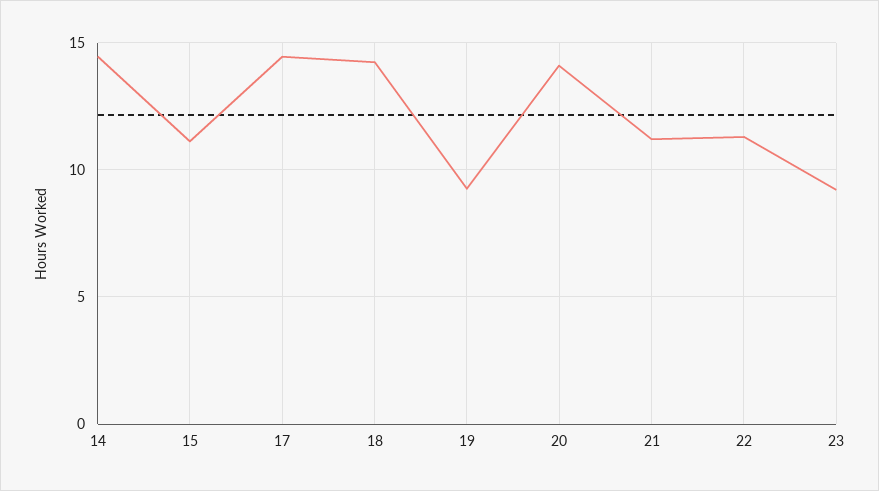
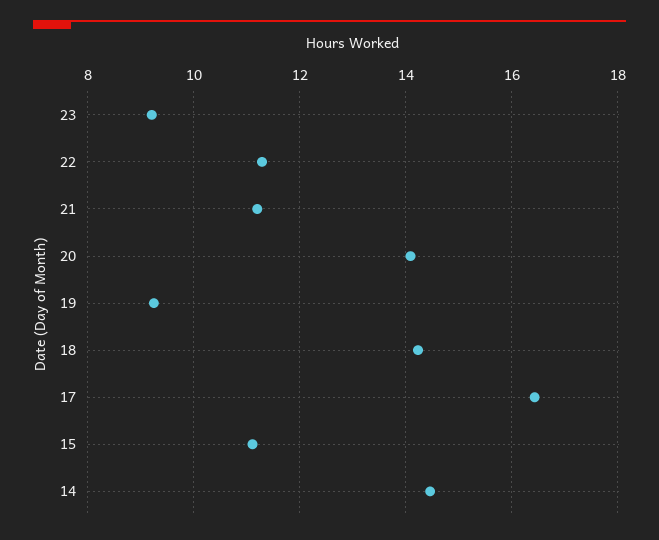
17: 14.5 -> 16.4

